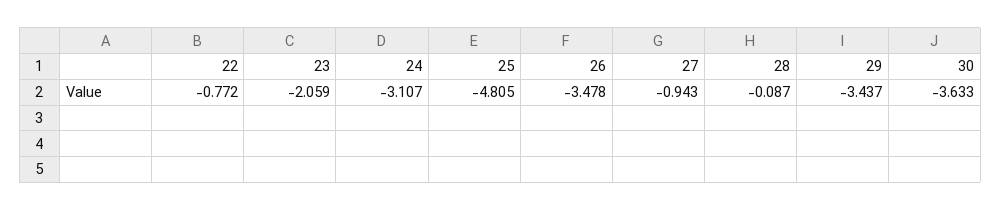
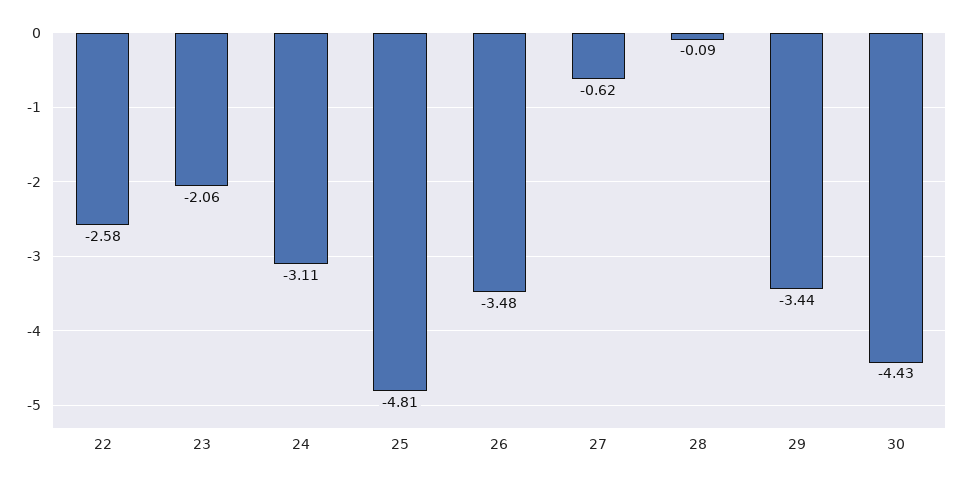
22: -0.772 -> -2.58
27: -0.943 -> -0.62
30: -3.633 -> -4.43

